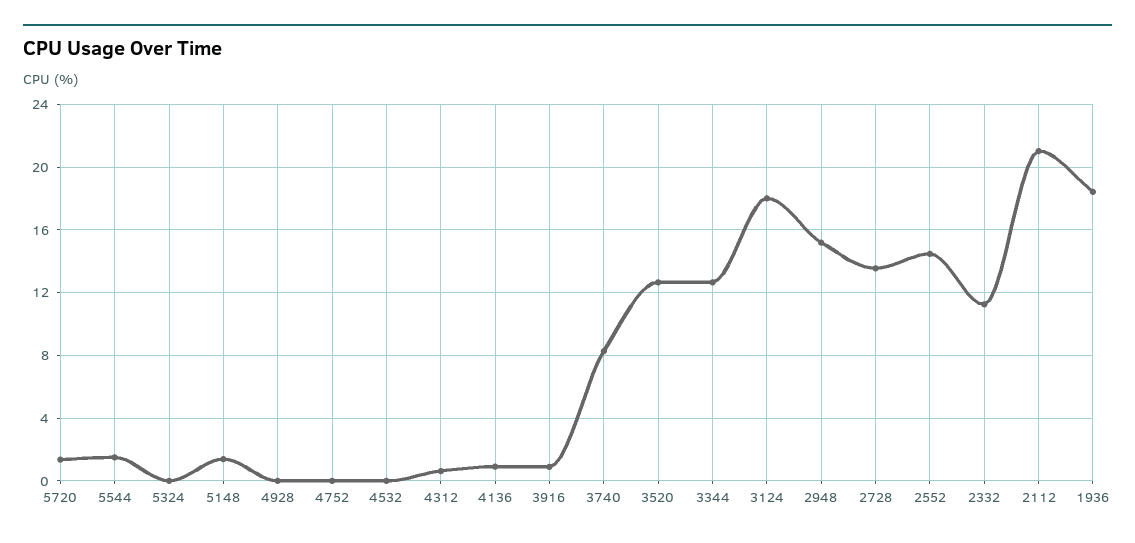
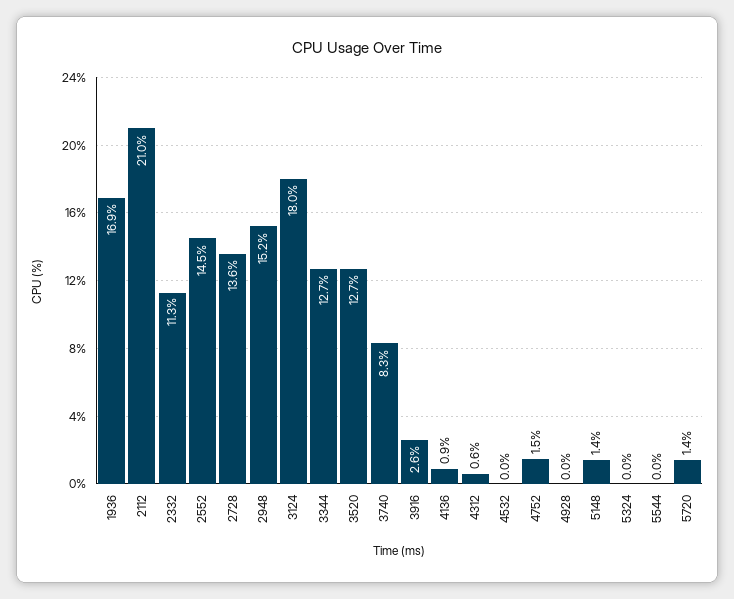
5544: 1.5 -> 0
4752: 0 -> 1.5
3916: 1 -> 2.6
1936: 18.5 -> 16.9

